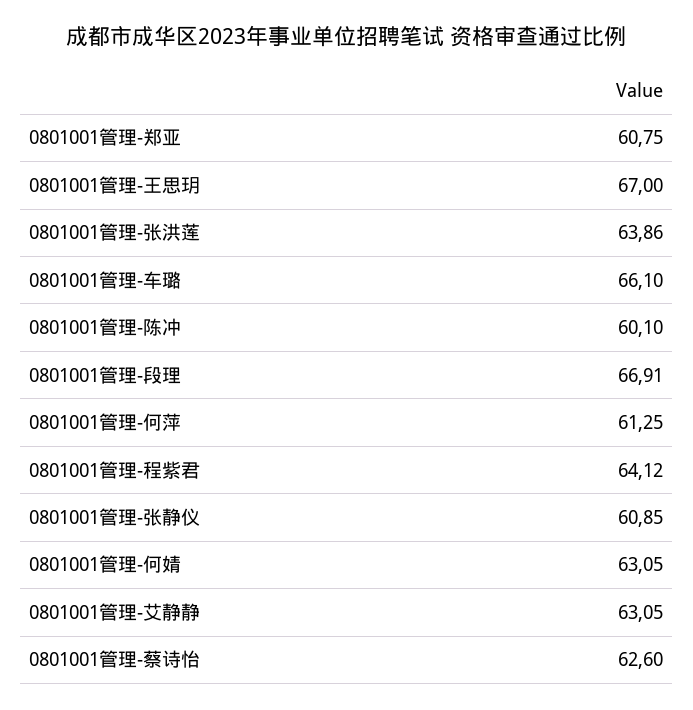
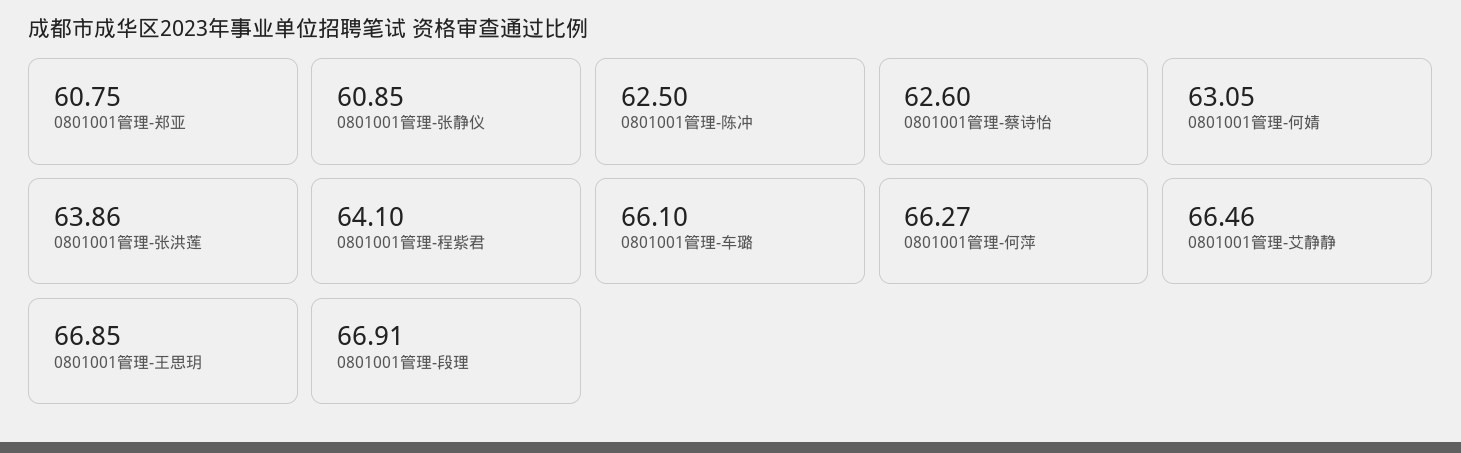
0801001管理-王思玥: 67 -> 66.85
0801001管理-陈冲: 60.1 -> 62.5
0801001管理-何萍: 61.25 -> 66.27
0801001管理-程紫君: 64.12 -> 64.1
0801001管理-艾静静: 63.05 -> 66.46

